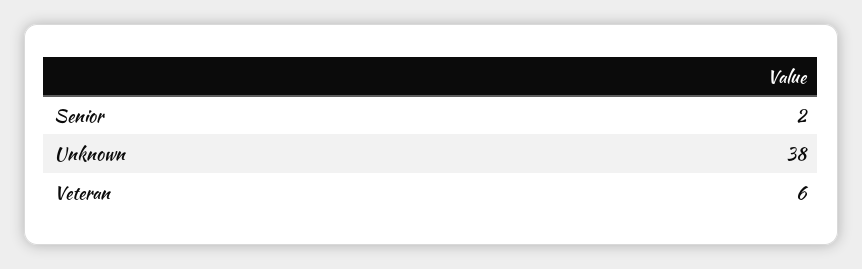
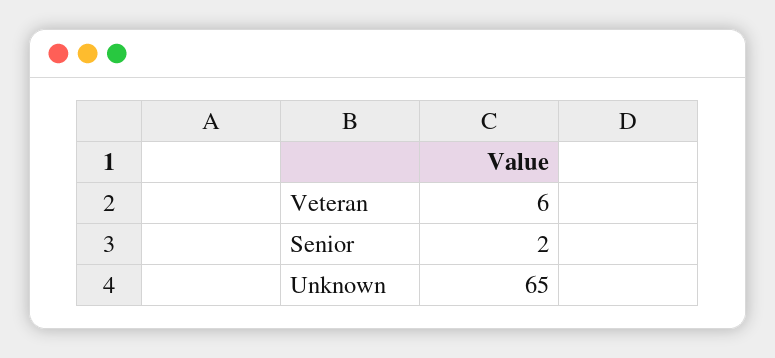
Unknown: 38 -> 65

